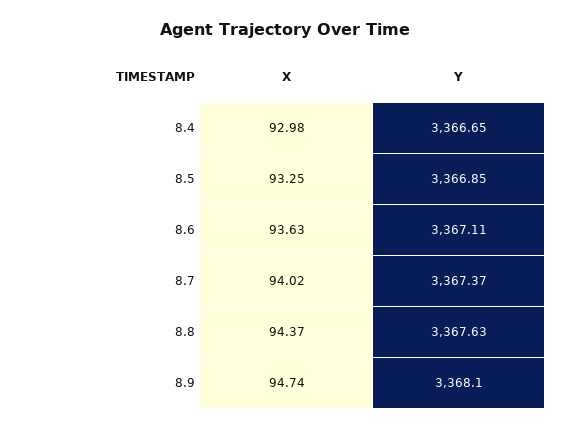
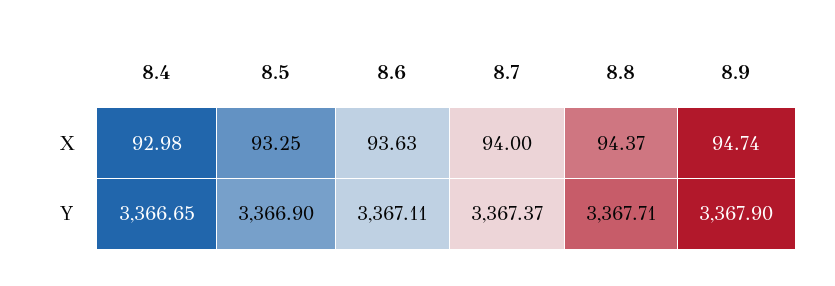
Y, 8.5: 3366.85 -> 3366.9
X, 8.7: 94.02 -> 94
Y, 8.8: 3367.63 -> 3367.71
Y, 8.9: 3368.1 -> 3367.9

